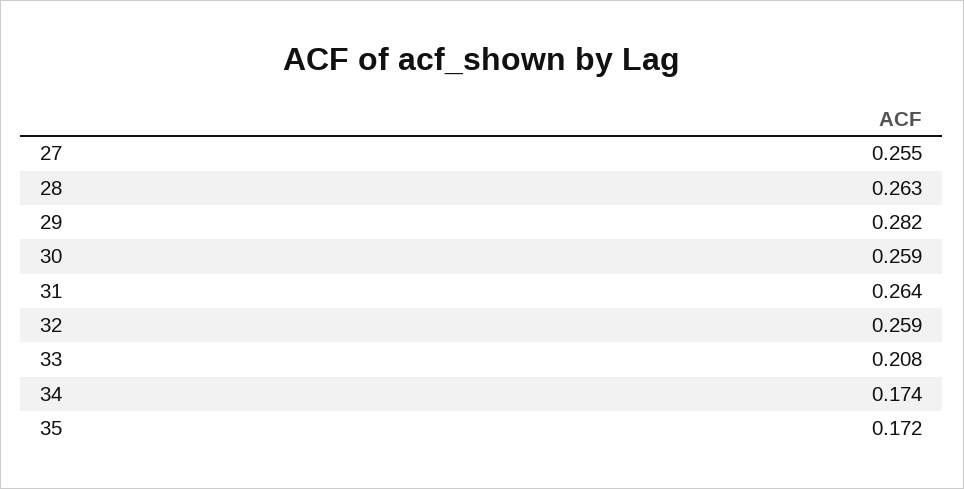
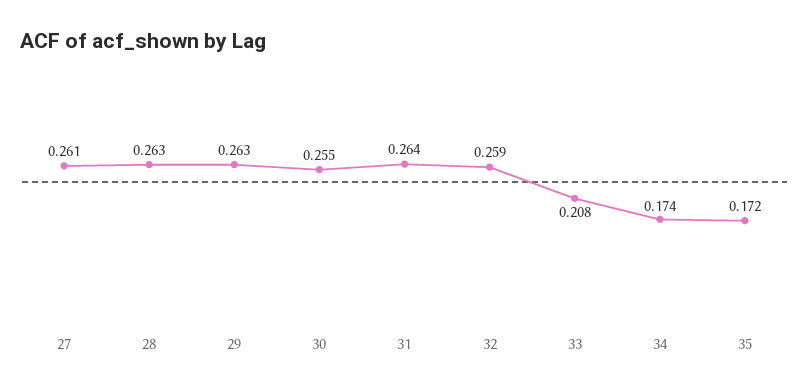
27: 0.255 -> 0.261
29: 0.282 -> 0.263
30: 0.259 -> 0.255

